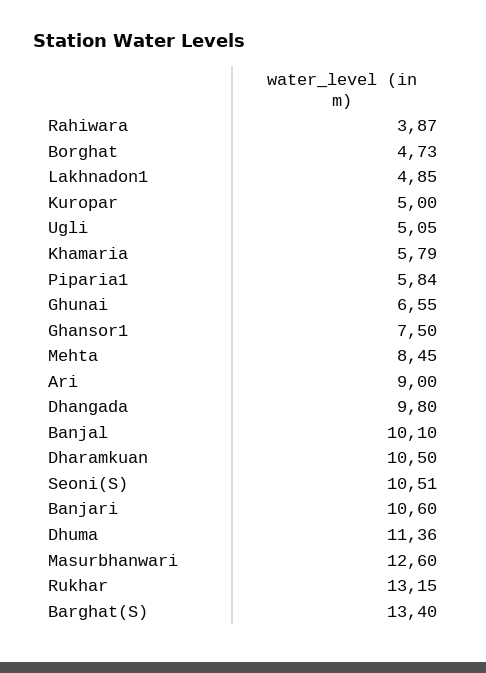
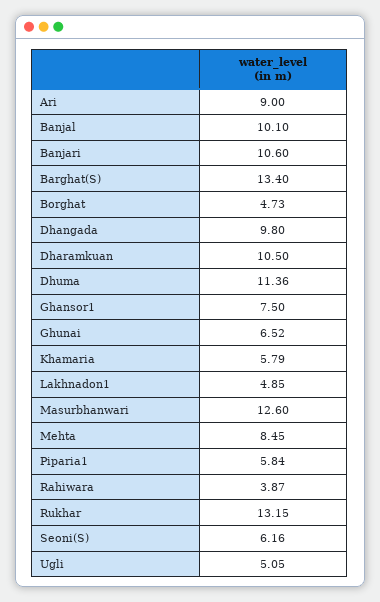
Kuropar: 5 -> none
Ghunai: 6.55 -> 6.52
Seoni(S): 10.51 -> 6.16

